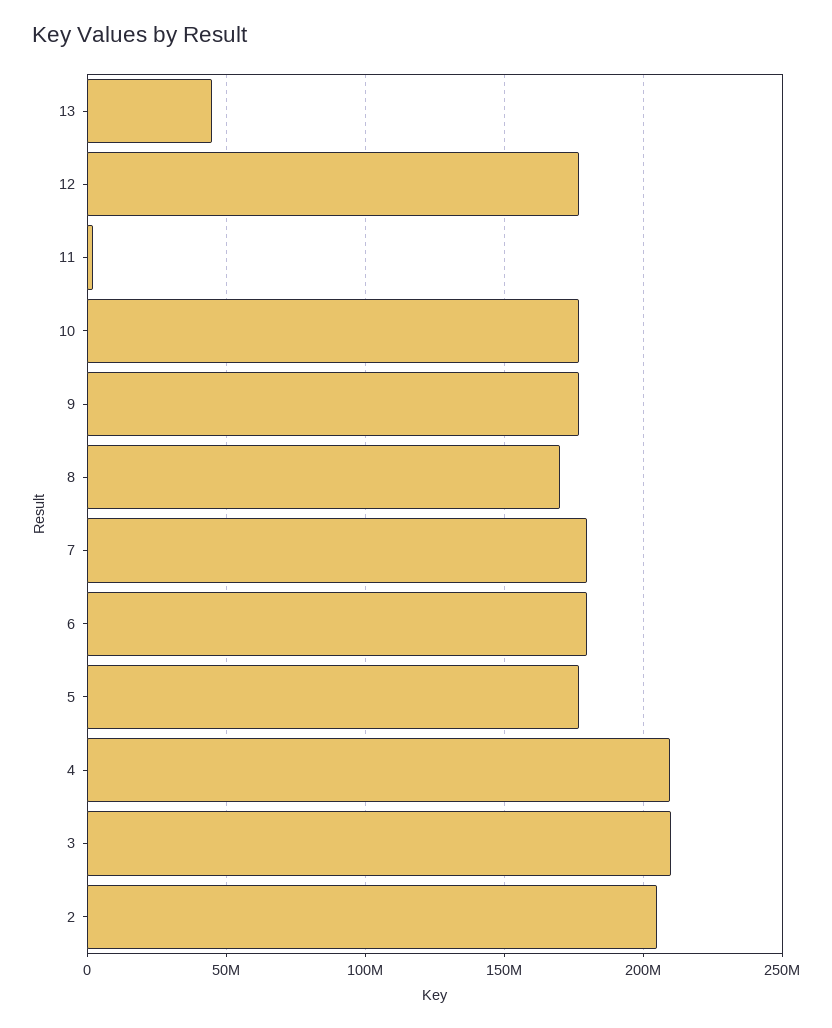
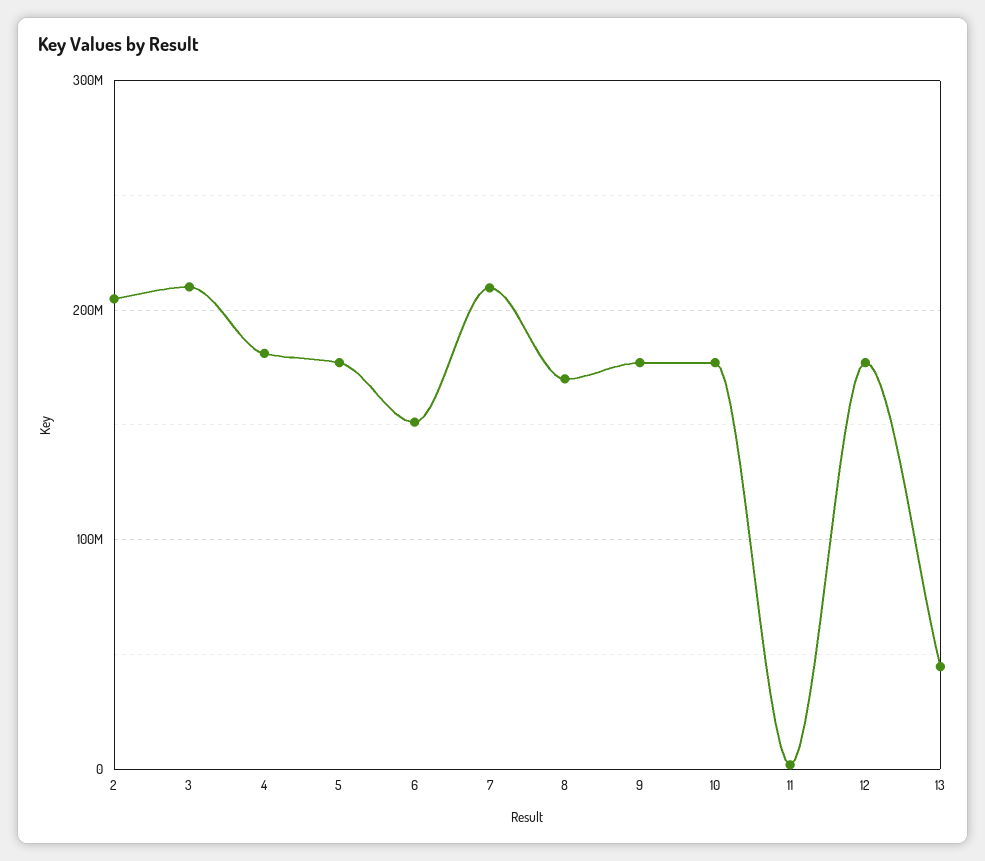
7: 180000000 -> 210000000
6: 180000000 -> 150000000
4: 210000000 -> 180000000

